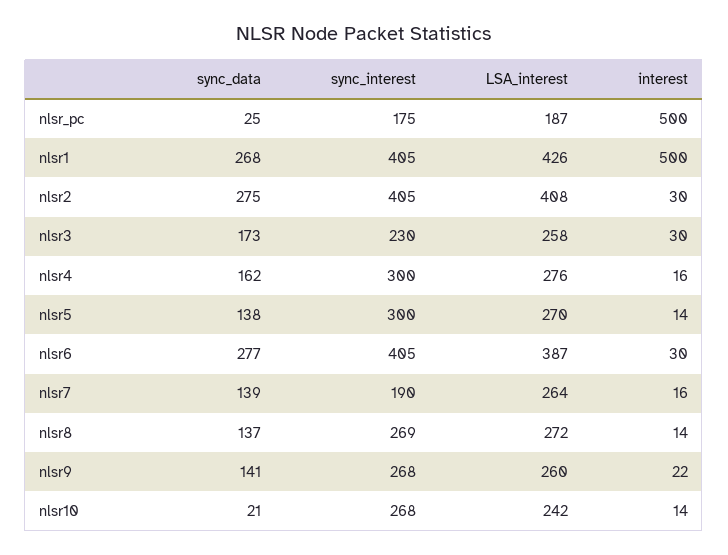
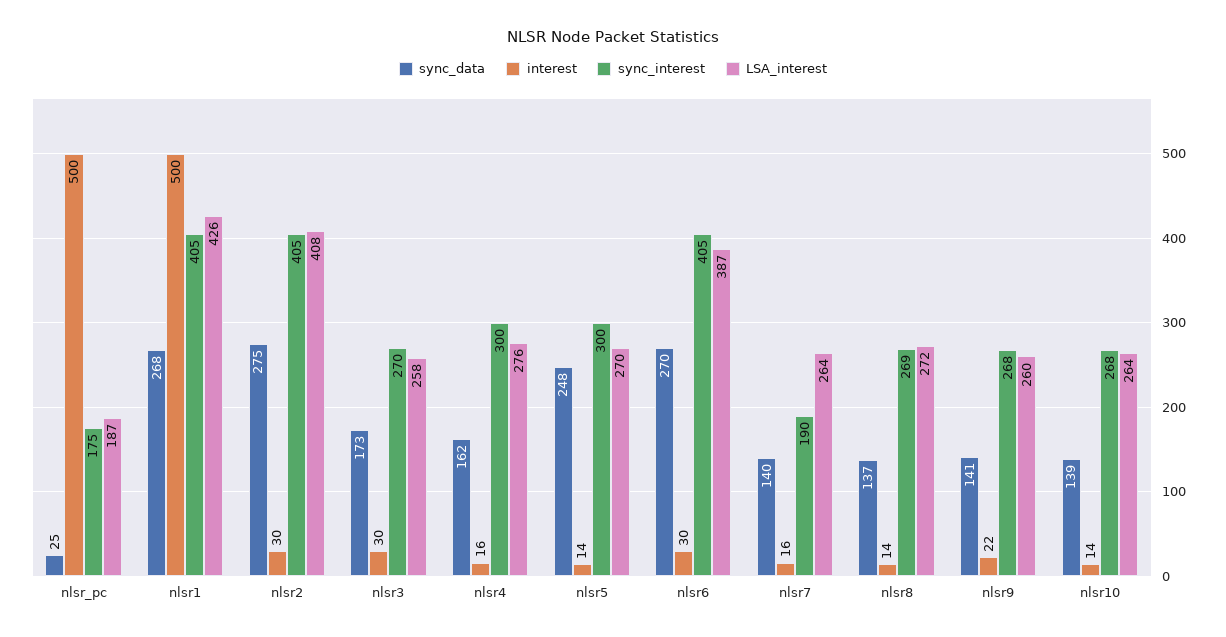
sync_interest, nlsr3: 230 -> 270
sync_data, nlsr5: 138 -> 248
sync_data, nlsr6: 277 -> 270
sync_data, nlsr7: 139 -> 140
sync_data, nlsr10: 21 -> 139
LSA_interest, nlsr10: 242 -> 264

